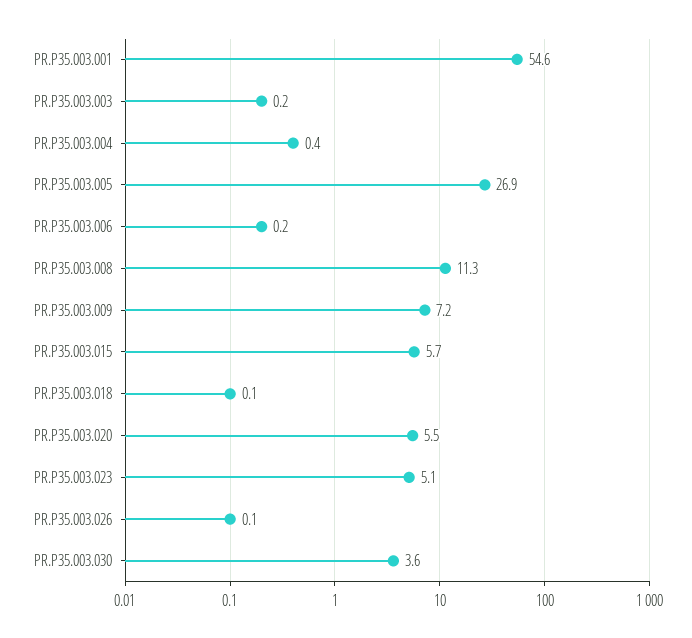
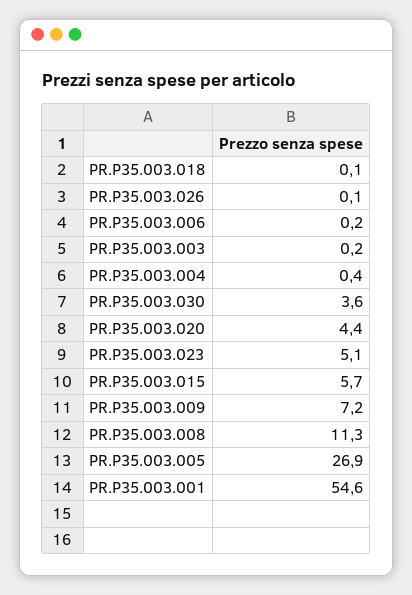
PR.P35.003.020: 5.5 -> 4.4

